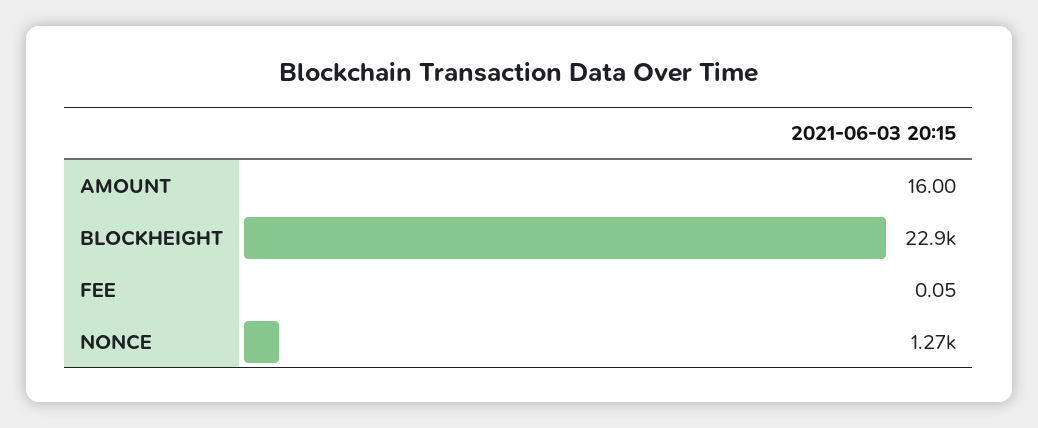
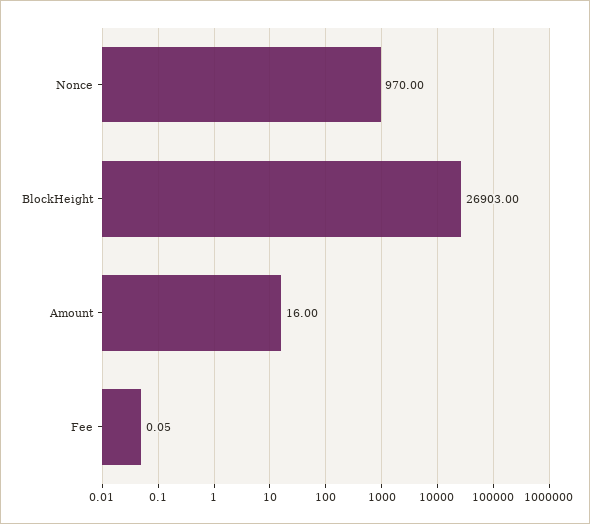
BLOCKHEIGHT: 22900 -> 26903
NONCE: 1270 -> 970

